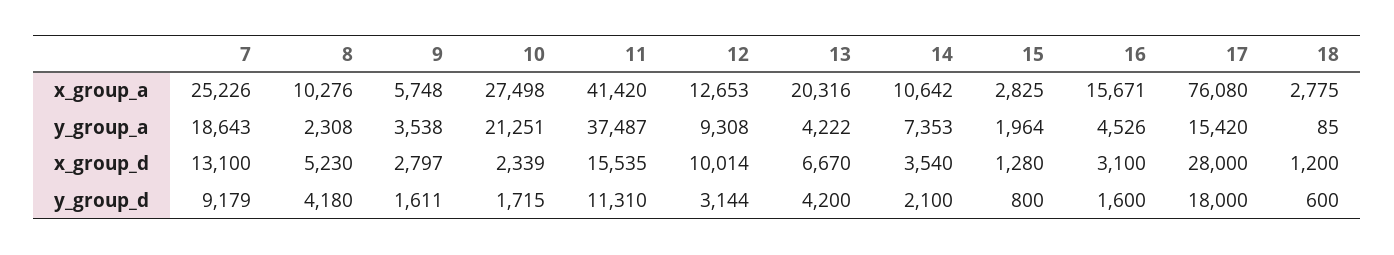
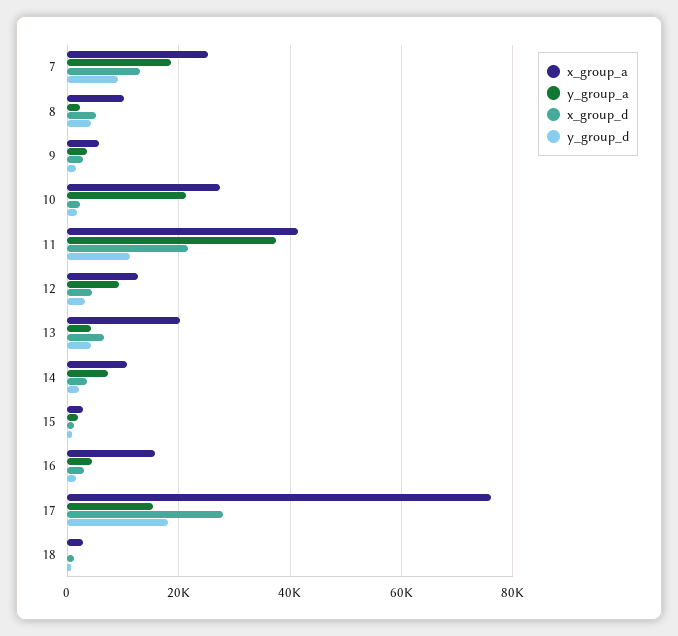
x_group_d, 11: 15535 -> 22000
x_group_d, 12: 10014 -> 4000

